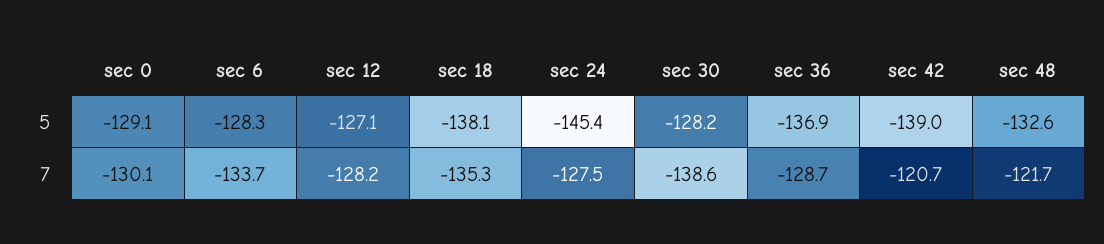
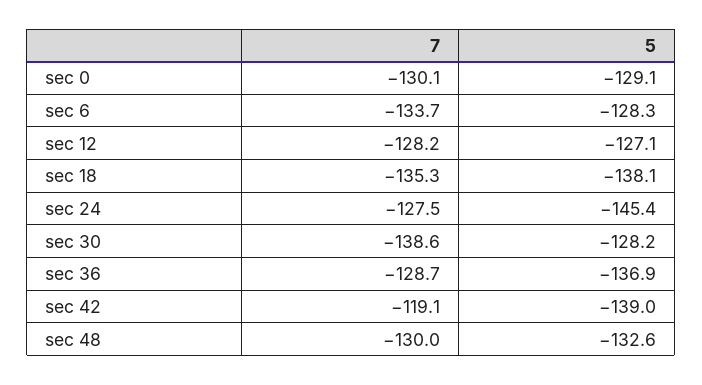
sec 42, 7: -120.7 -> -119.1
sec 48, 7: -121.7 -> -130

